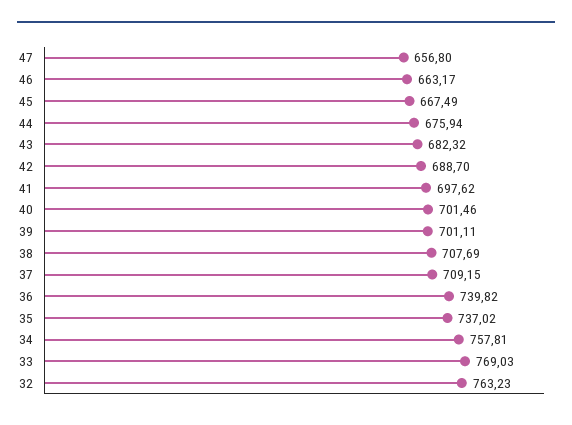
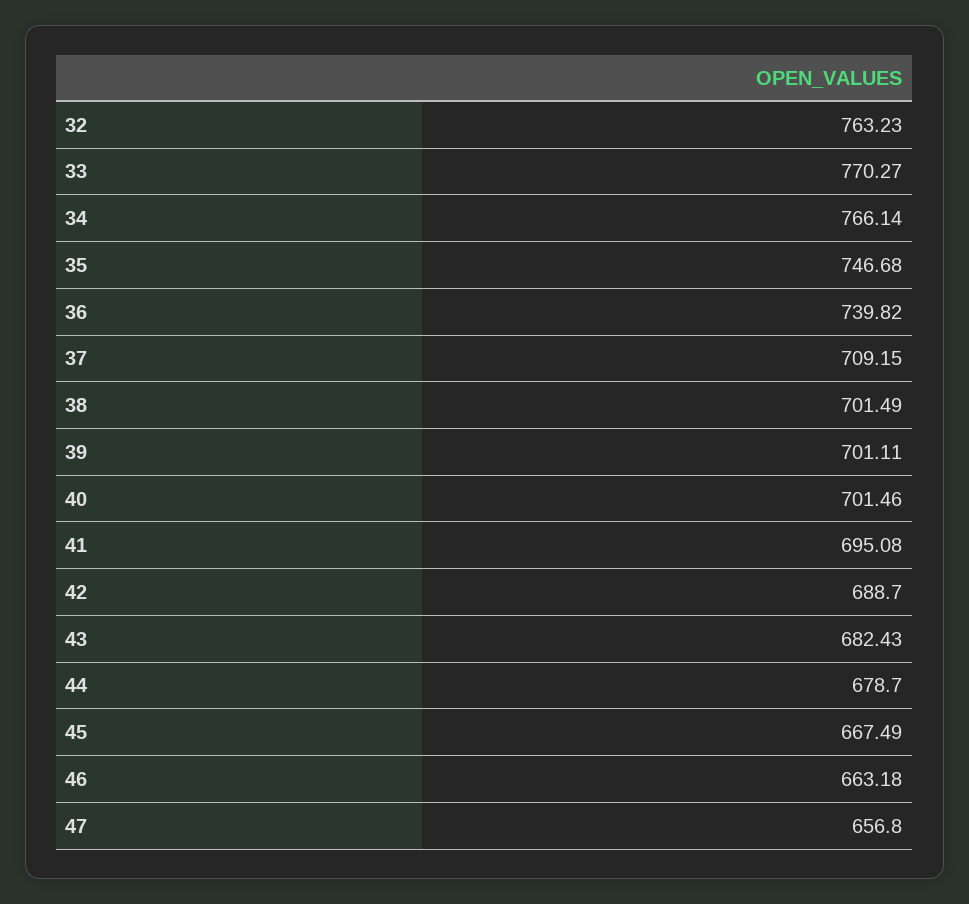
46: 663.17 -> 663.18
44: 675.94 -> 678.7
43: 682.32 -> 682.43
41: 697.62 -> 695.08
38: 707.69 -> 701.49
35: 737.02 -> 746.68
34: 757.81 -> 766.14
33: 769.03 -> 770.27

